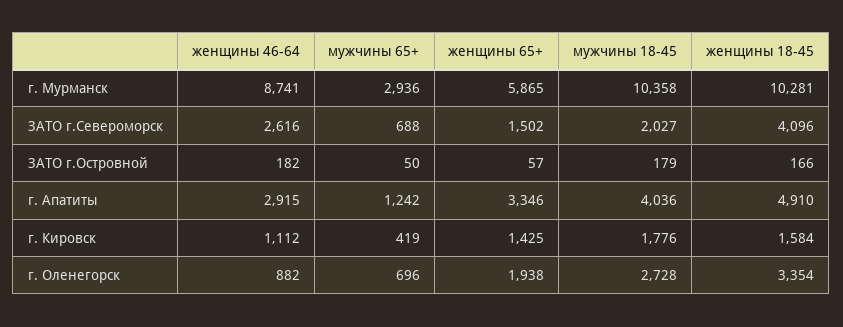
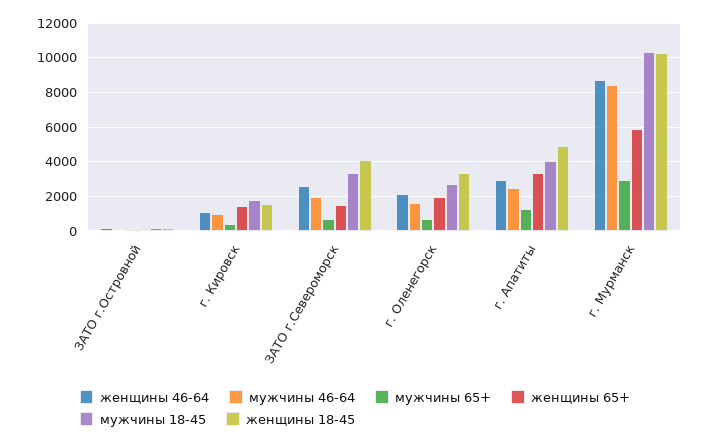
мужчины 18-45, ЗАТО г.Североморск: 2027 -> 3500
женщины 46-64, г. Оленегорск: 882 -> 2000
мужчины 46-64, ЗАТО г.Островной: none -> 0
мужчины 46-64, г. Кировск: none -> 1000
мужчины 46-64, ЗАТО г.Североморск: none -> 2000
мужчины 46-64, г. Оленегорск: none -> 1500
мужчины 46-64, г. Апатиты: none -> 2500
мужчины 46-64, г. Мурманск: none -> 8500

